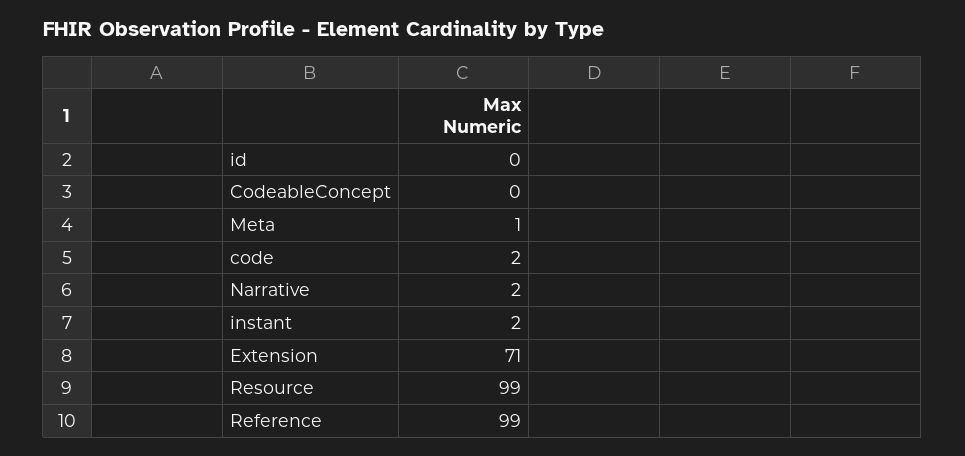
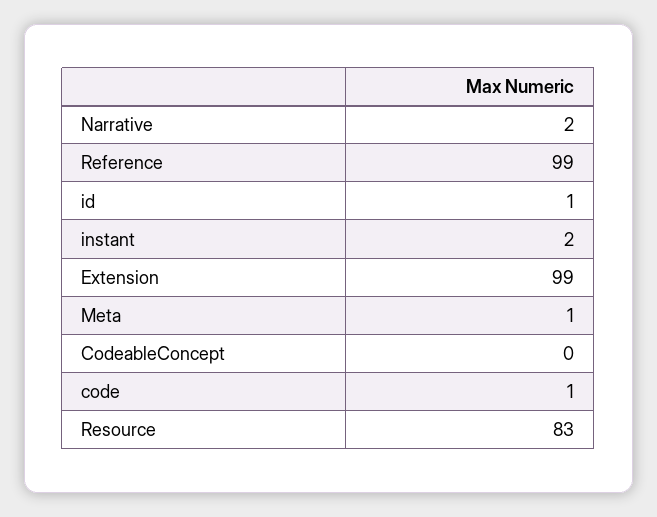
id: 0 -> 1
code: 2 -> 1
Extension: 71 -> 99
Resource: 99 -> 83

